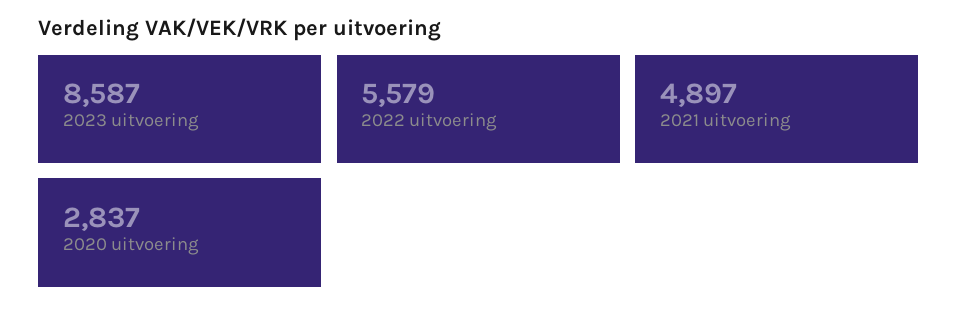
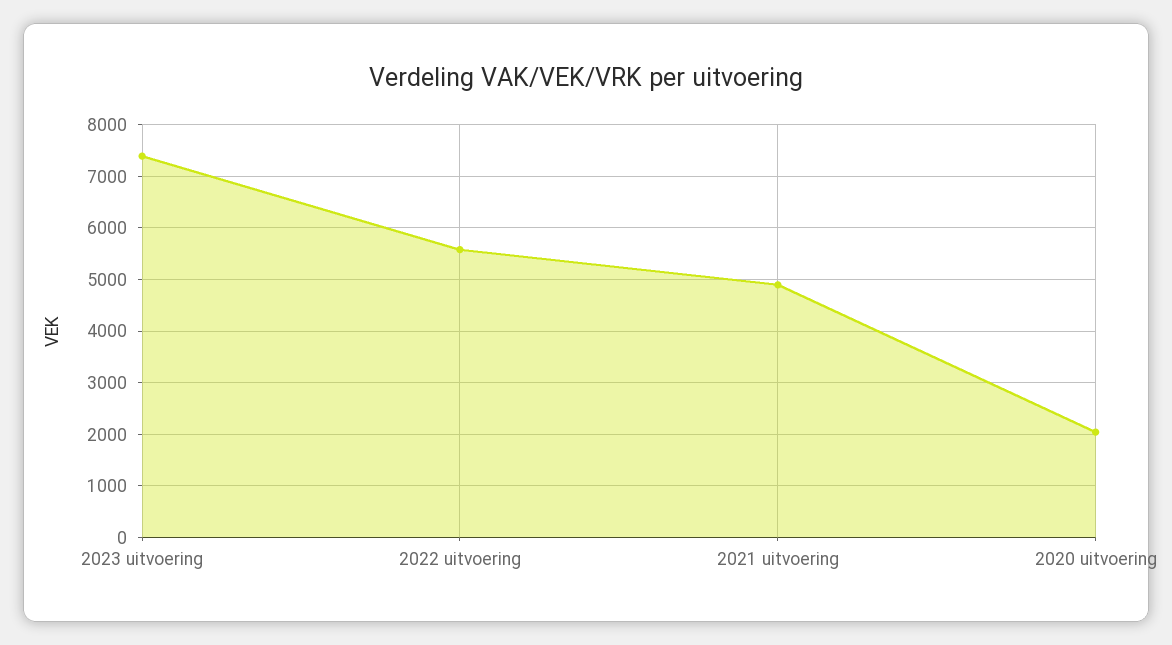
2023 uitvoering: 8587 -> 7400
2020 uitvoering: 2837 -> 2000

